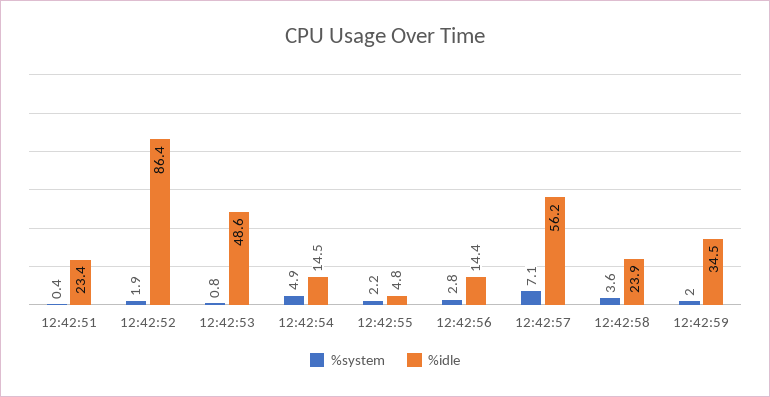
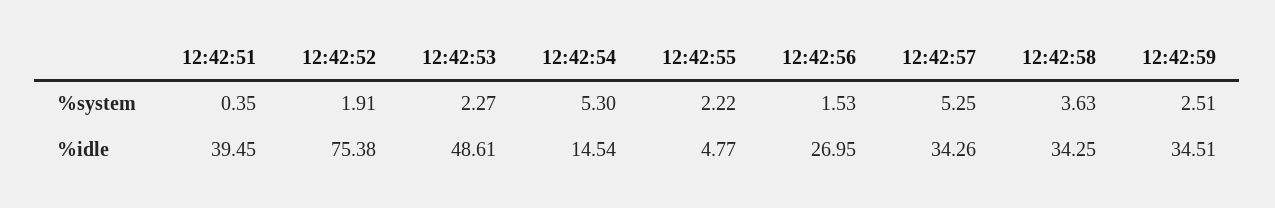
%idle, 12:42:51: 23.4 -> 39.45
%idle, 12:42:52: 86.4 -> 75.38
%system, 12:42:53: 0.8 -> 2.27
%system, 12:42:54: 4.9 -> 5.3
%system, 12:42:56: 2.8 -> 1.53
%idle, 12:42:56: 14.4 -> 26.95
%system, 12:42:57: 7.1 -> 5.25
%idle, 12:42:57: 56.2 -> 34.26
%idle, 12:42:58: 23.9 -> 34.25
%system, 12:42:59: 2 -> 2.51

